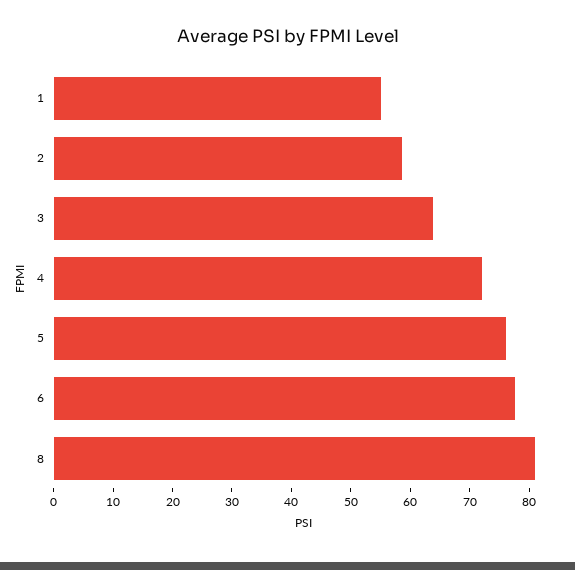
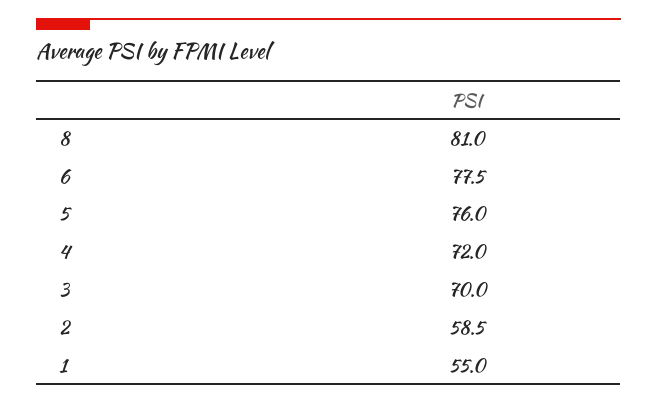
3: 64 -> 70

